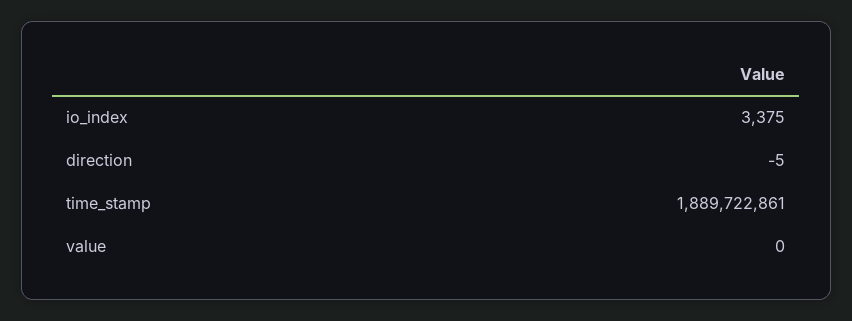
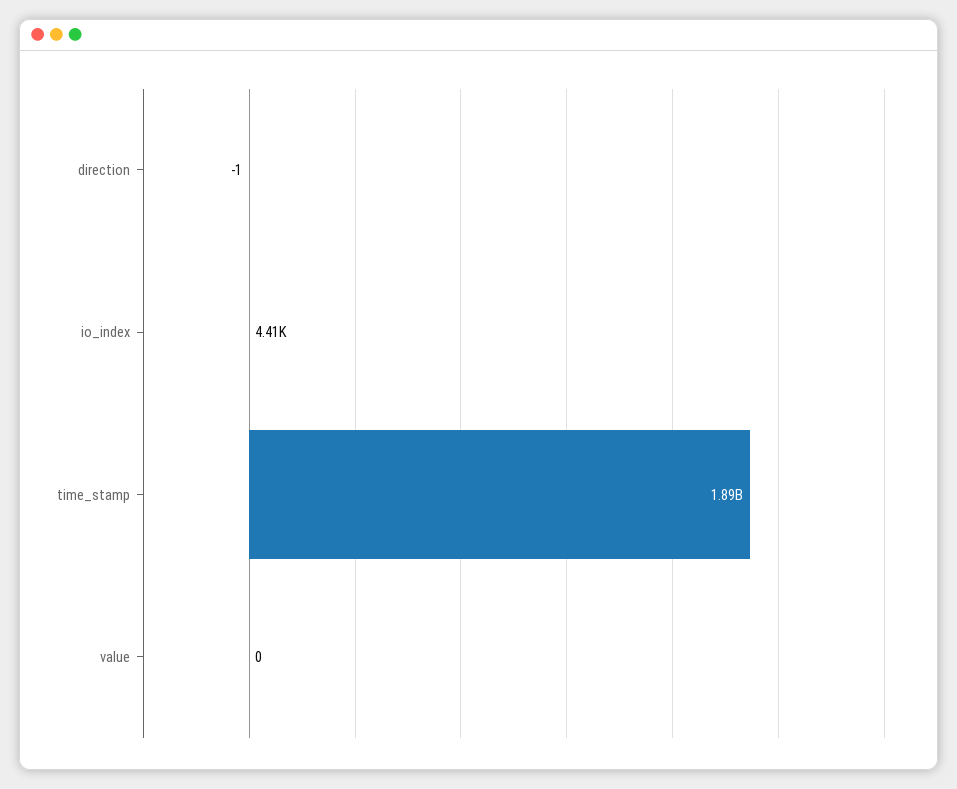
io_index: 3375 -> 4410
direction: -5 -> -1

